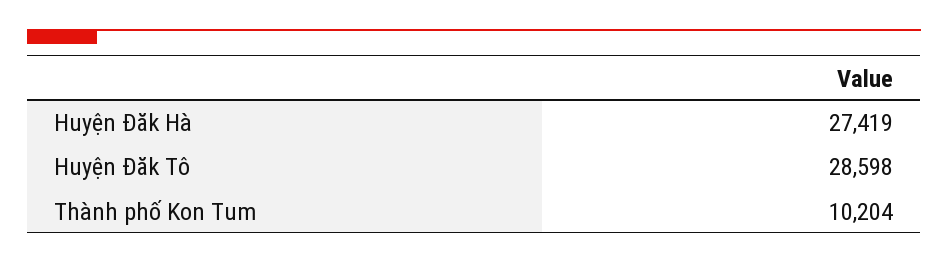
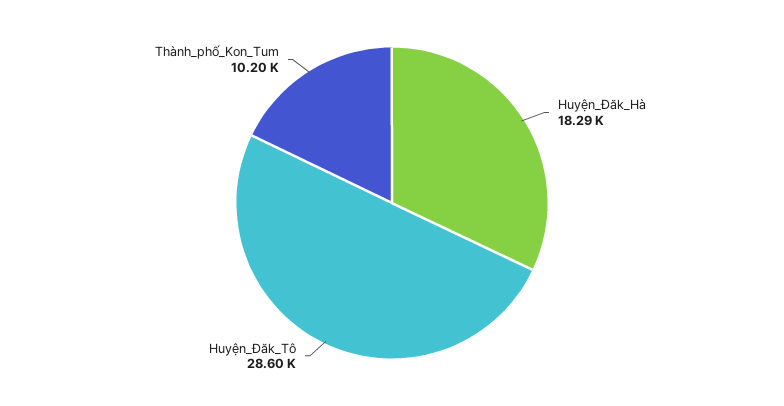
Huyện Đăk Hà: 27419 -> 18290

